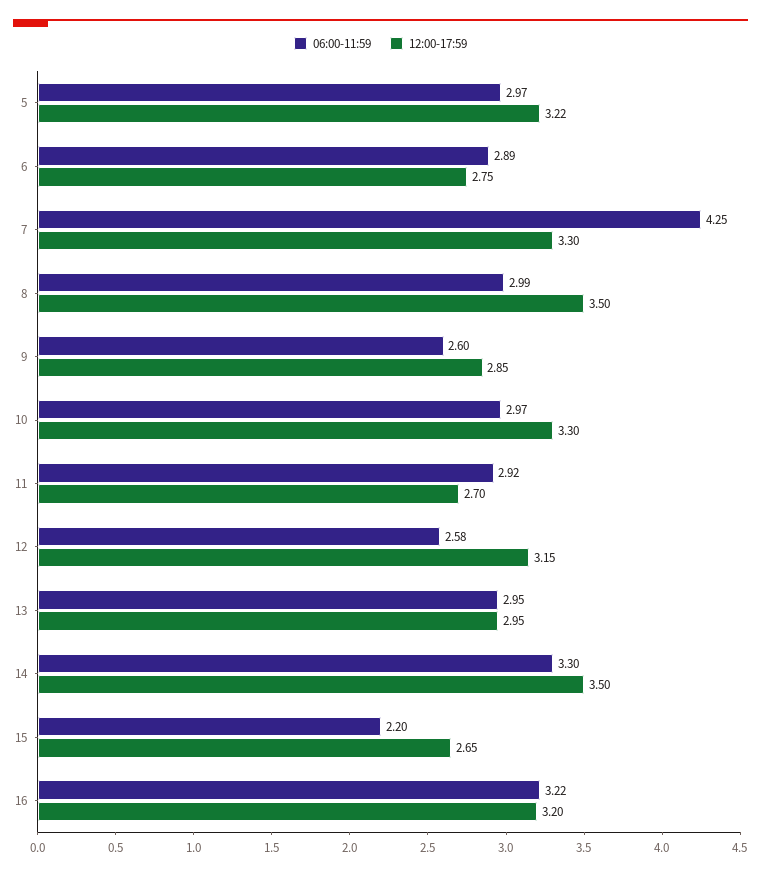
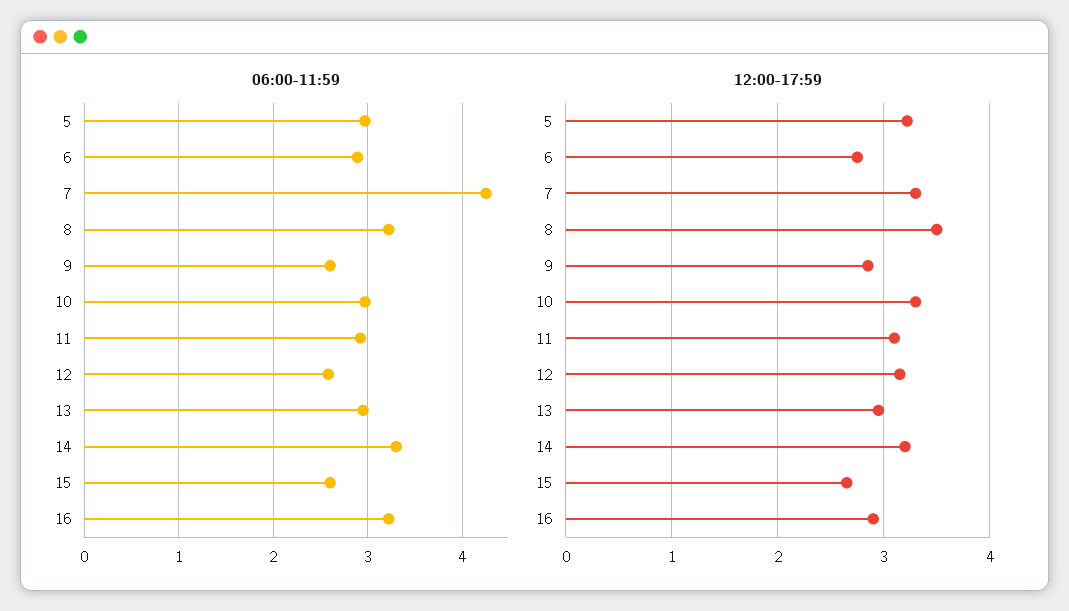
06:00-11:59, 8: 2.99 -> 3.2
12:00-17:59, 11: 2.7 -> 3.1
12:00-17:59, 14: 3.5 -> 3.2
06:00-11:59, 15: 2.2 -> 2.6
12:00-17:59, 16: 3.2 -> 2.9

